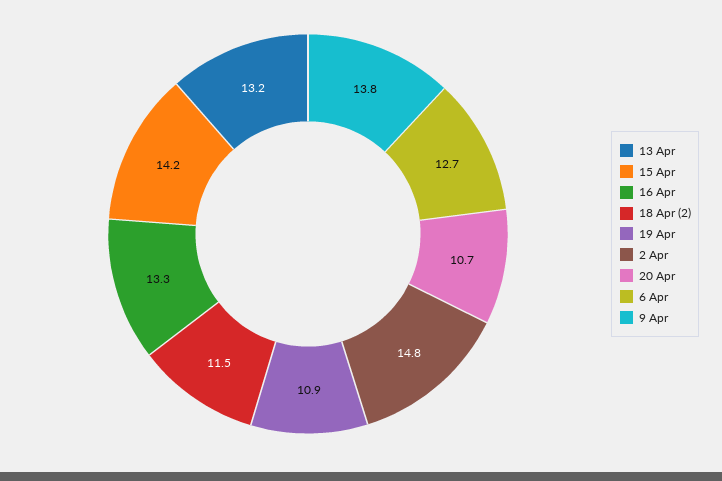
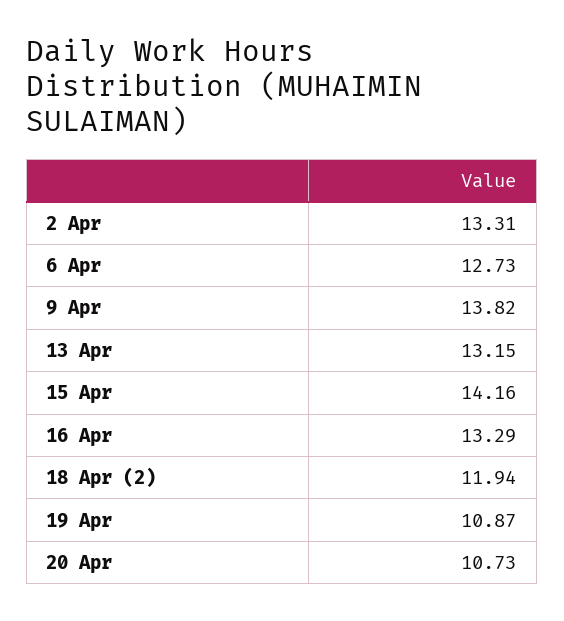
18 Apr (2): 11.5 -> 11.94
2 Apr: 14.8 -> 13.31

